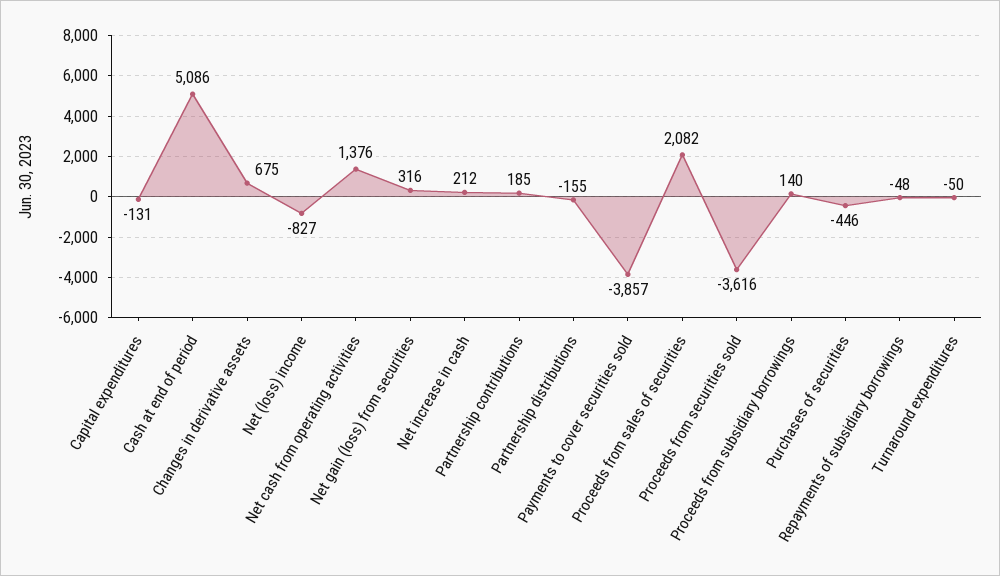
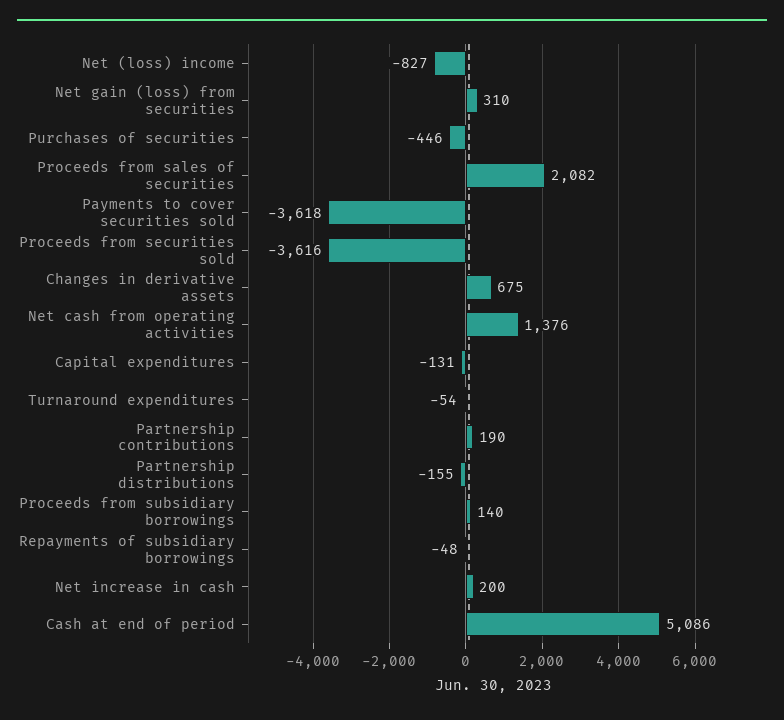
Net gain (loss) from securities: 316 -> 310
Net increase in cash: 212 -> 200
Partnership contributions: 185 -> 190
Payments to cover securities sold: -3857 -> -3618
Turnaround expenditures: -50 -> -54

